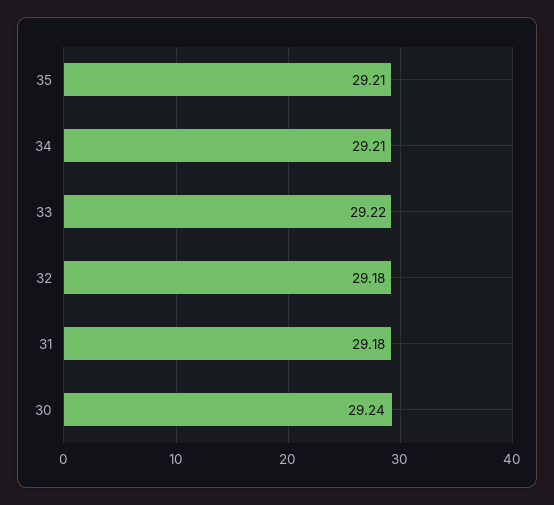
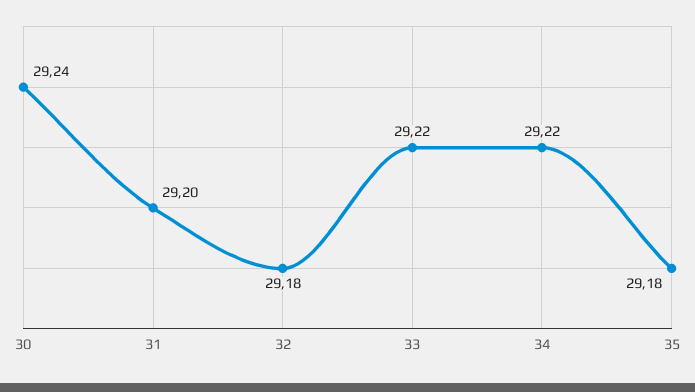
35: 29.21 -> 29.18
34: 29.21 -> 29.22
31: 29.18 -> 29.2

